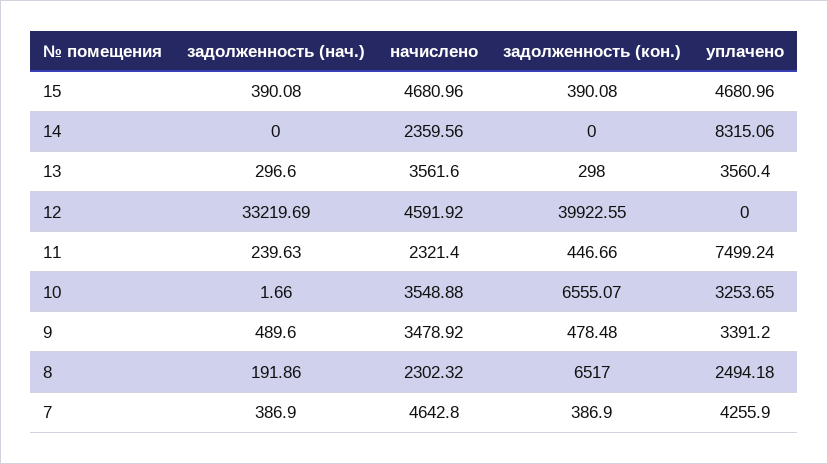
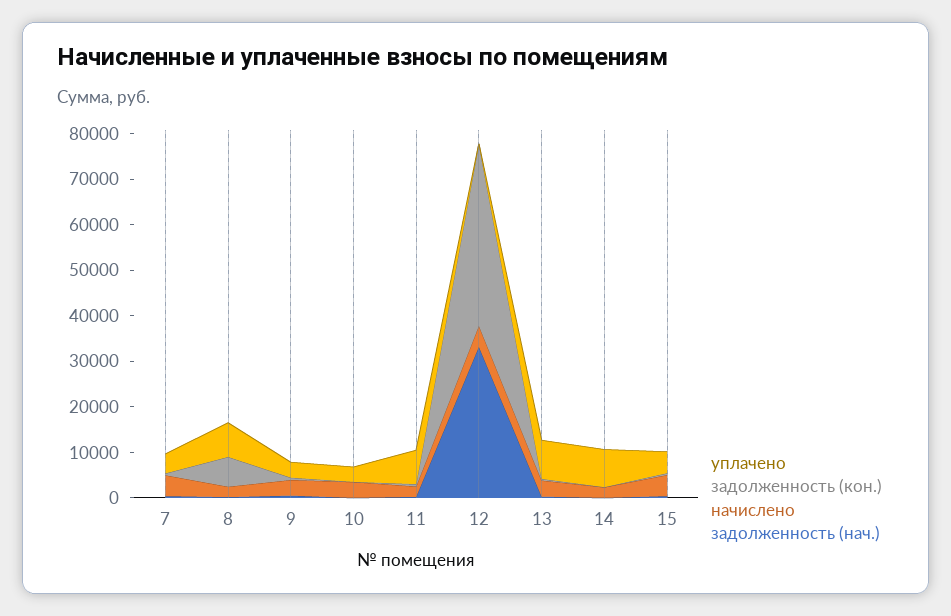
уплачено, 13: 3560.4 -> 8000
задолженность (кон.), 10: 6555.07 -> 0
уплачено, 8: 2494.18 -> 8000

